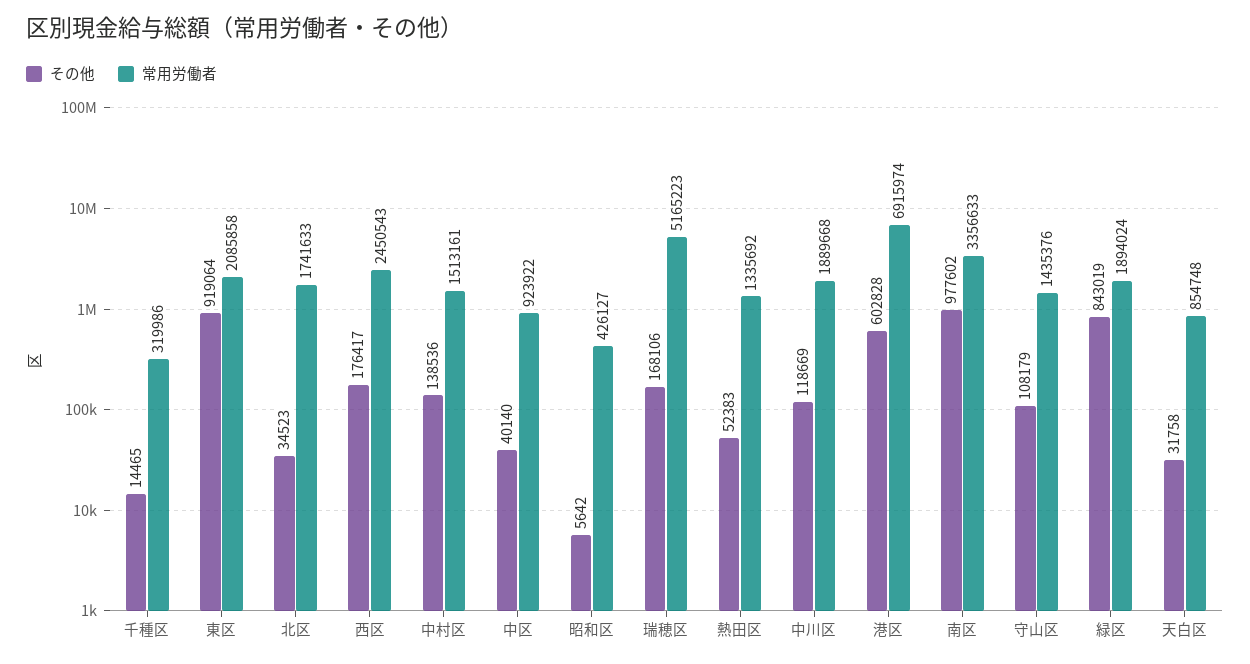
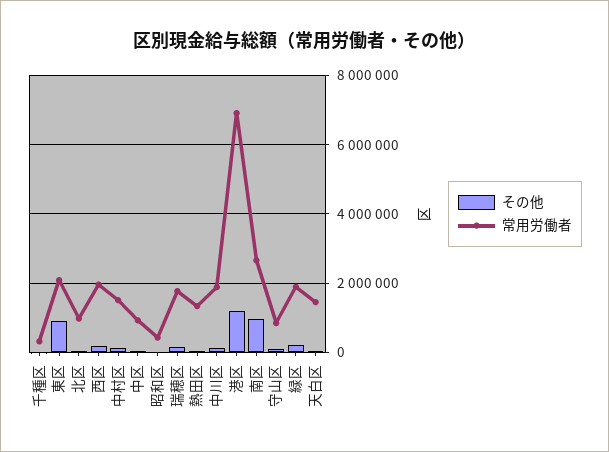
常用労働者, 北区: 1741633 -> 1000000
常用労働者, 西区: 2450543 -> 2000000
常用労働者, 瑞穂区: 5165223 -> 1800000
その他, 港区: 602828 -> 1200000
常用労働者, 南区: 3356633 -> 2600000
常用労働者, 守山区: 1435376 -> 800000
その他, 緑区: 843019 -> 200000
常用労働者, 天白区: 854748 -> 1400000

